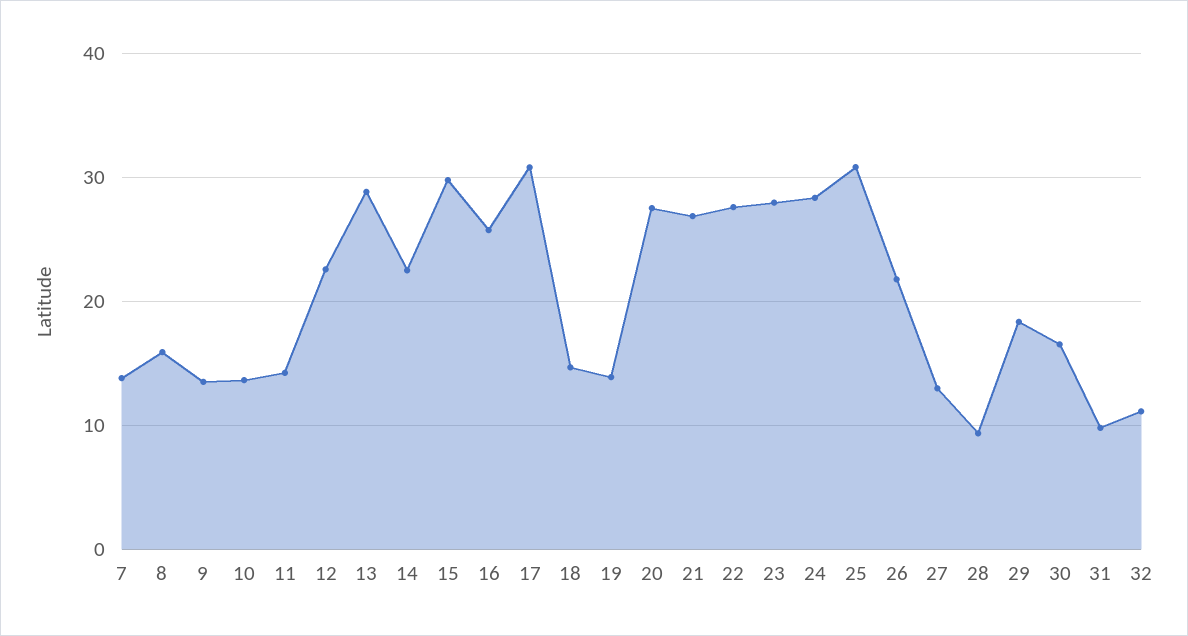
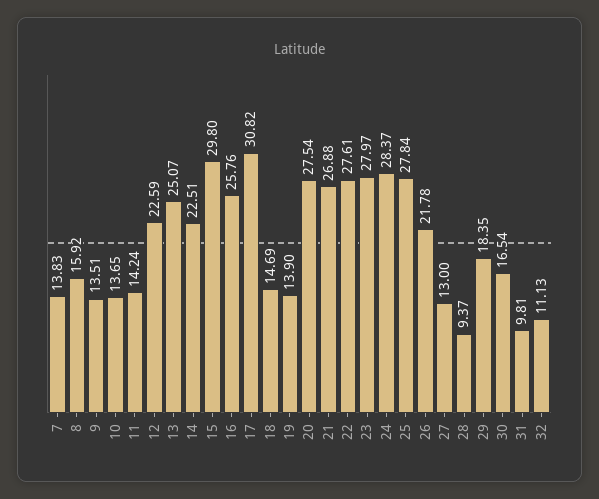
13: 29 -> 25.07
25: 31 -> 27.84

